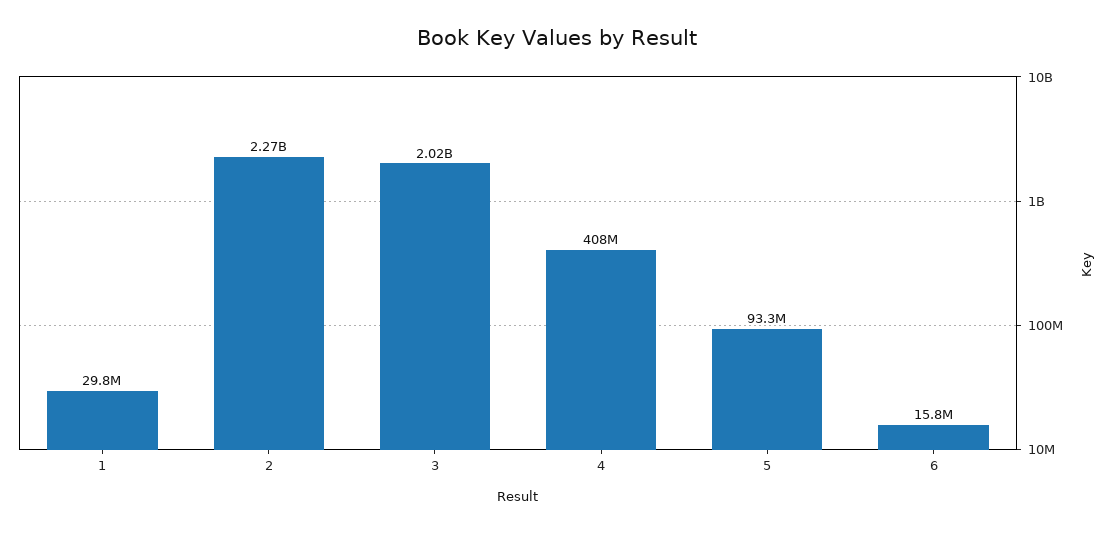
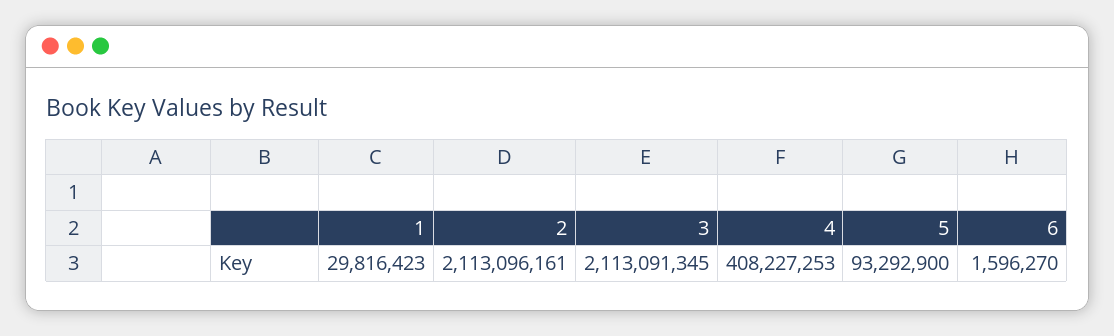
2: 2270000000 -> 2113096161
3: 2020000000 -> 2113091345
6: 15800000 -> 1596270

